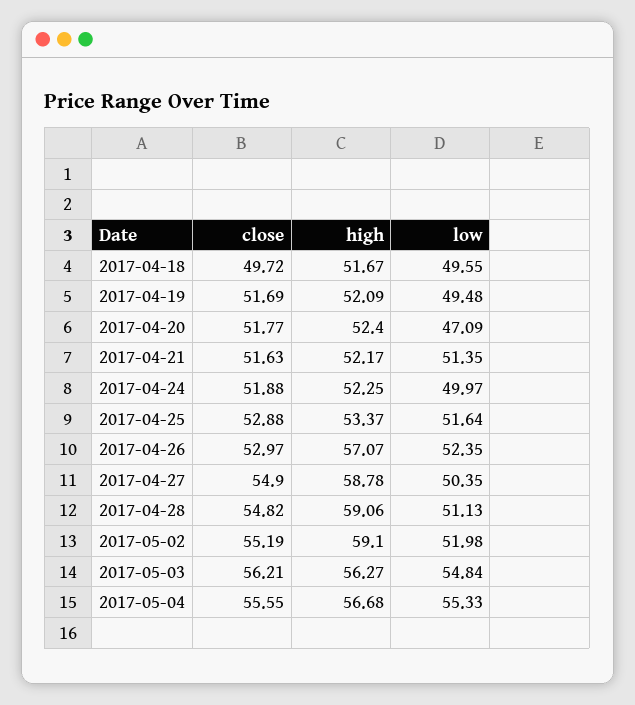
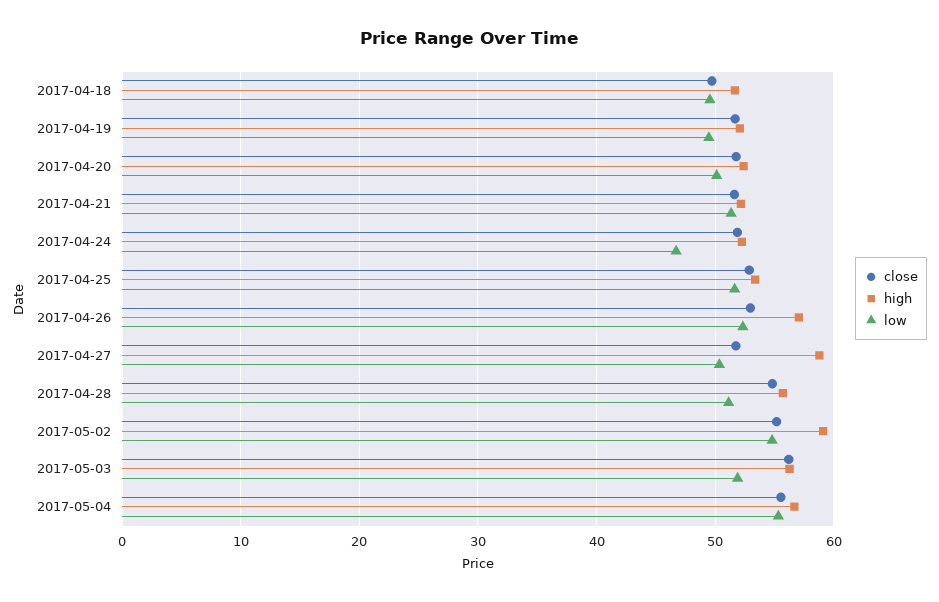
low, 2017-04-20: 47.09 -> 50
low, 2017-04-24: 49.97 -> 47
close, 2017-04-27: 54.9 -> 52
high, 2017-04-28: 59.06 -> 56
low, 2017-05-02: 51.98 -> 55
low, 2017-05-03: 54.84 -> 52

